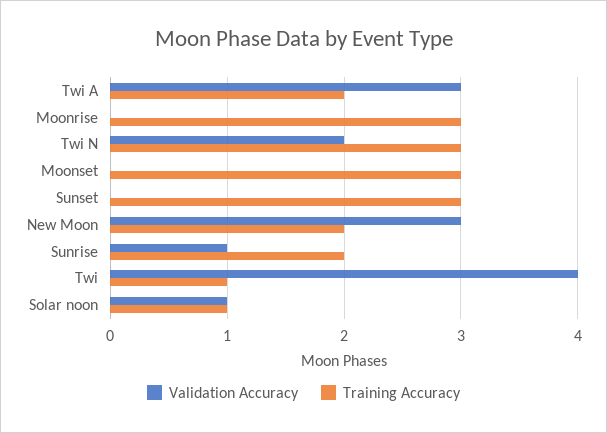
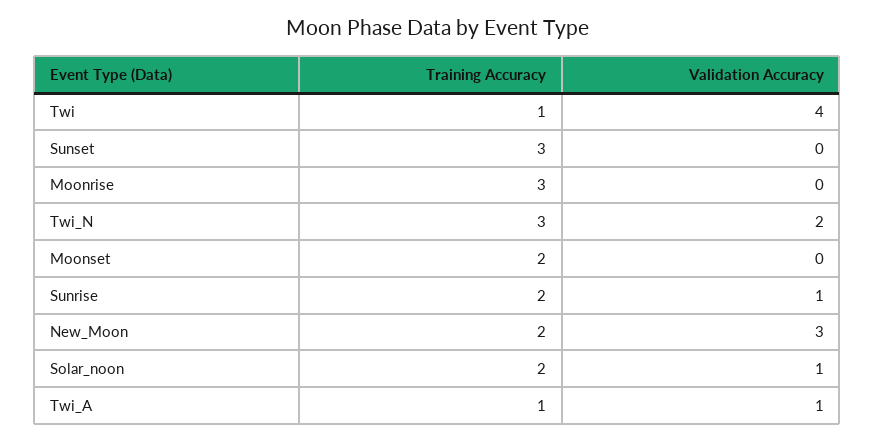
Validation Accuracy, Twi A: 3 -> 1
Training Accuracy, Twi A: 2 -> 1
Training Accuracy, Moonset: 3 -> 2
Training Accuracy, Solar noon: 1 -> 2

